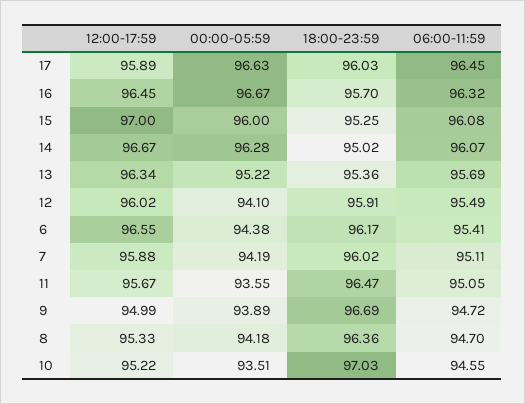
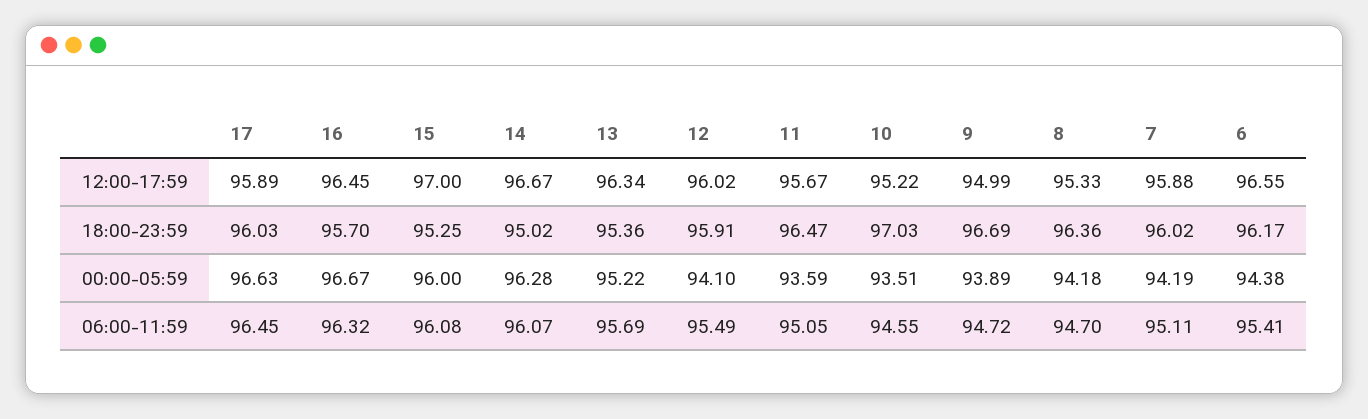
00:00-05:59, 11: 93.55 -> 93.59

